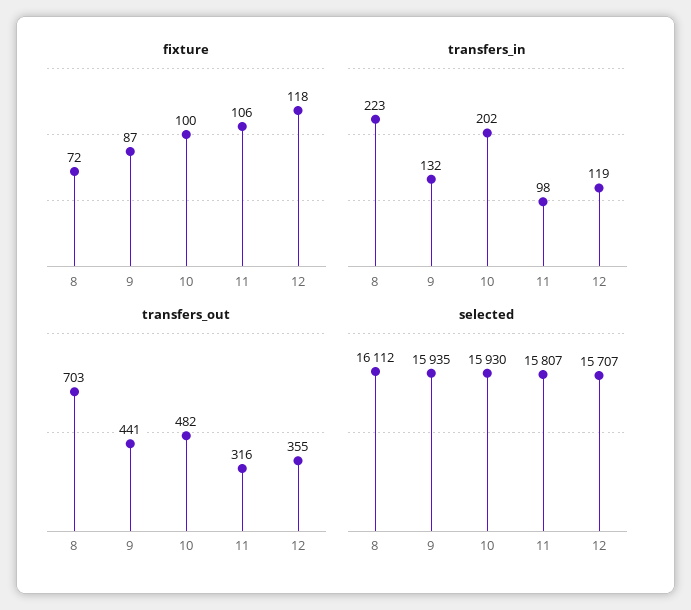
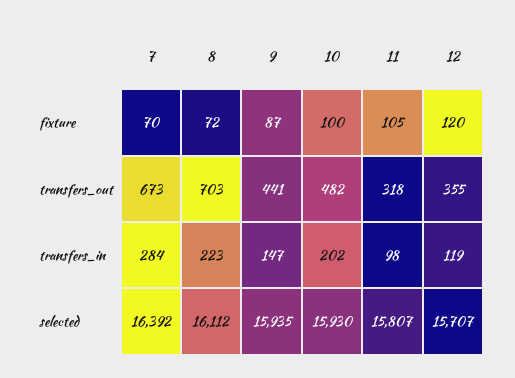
fixture, 11: 106 -> 105
fixture, 12: 118 -> 120
transfers_in, 9: 132 -> 147
transfers_out, 11: 316 -> 318
fixture, 7: none -> 70
transfers_out, 7: none -> 673
transfers_in, 7: none -> 284
selected, 7: none -> 16392

